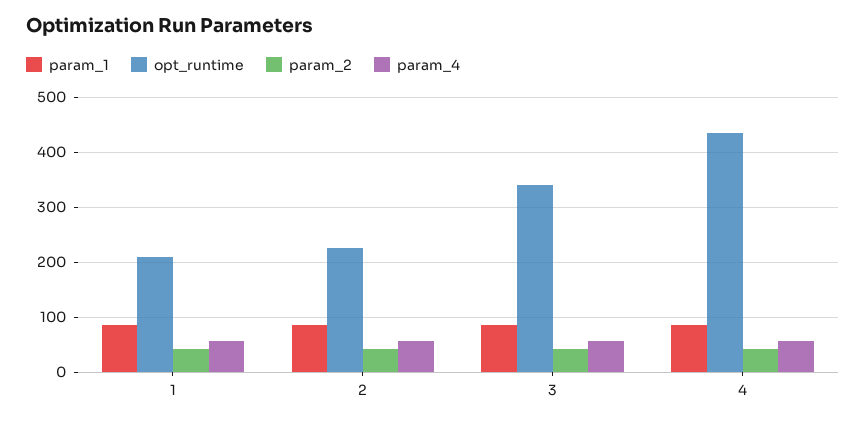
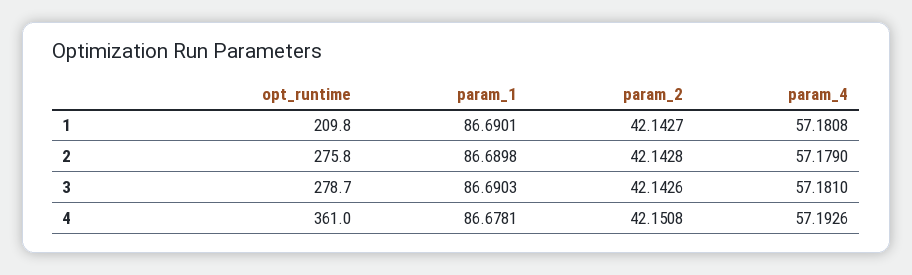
opt_runtime, 2: 220 -> 275.8
opt_runtime, 3: 340 -> 278.7
opt_runtime, 4: 440 -> 361

